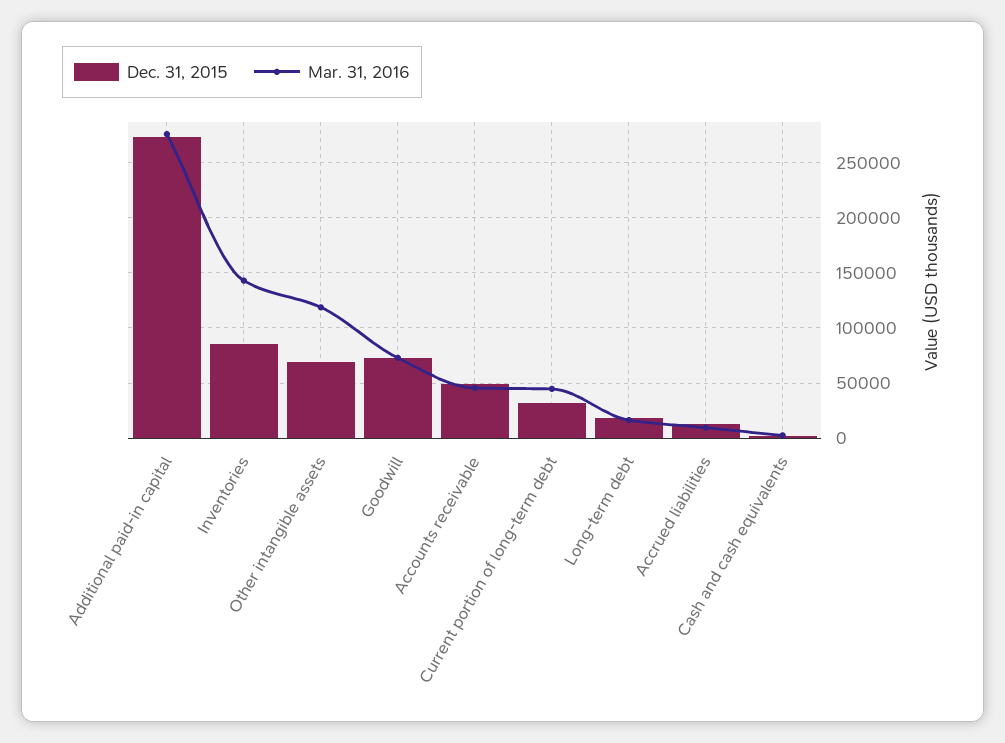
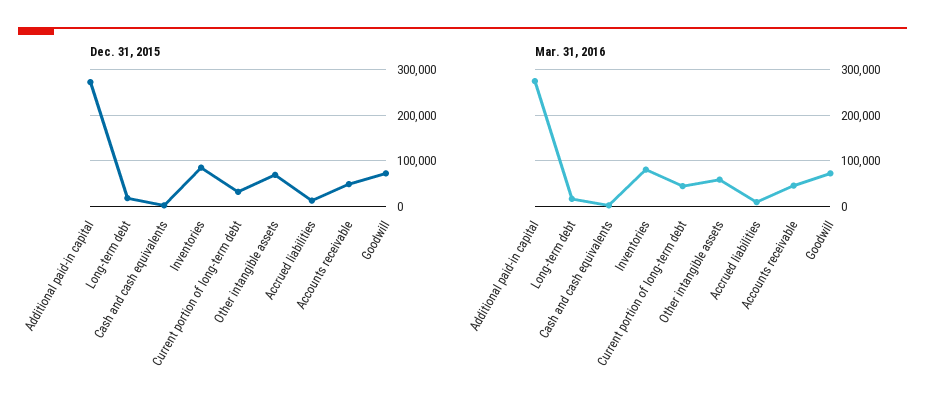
Mar. 31, 2016, Inventories: 140000 -> 80000
Mar. 31, 2016, Other intangible assets: 120000 -> 60000

